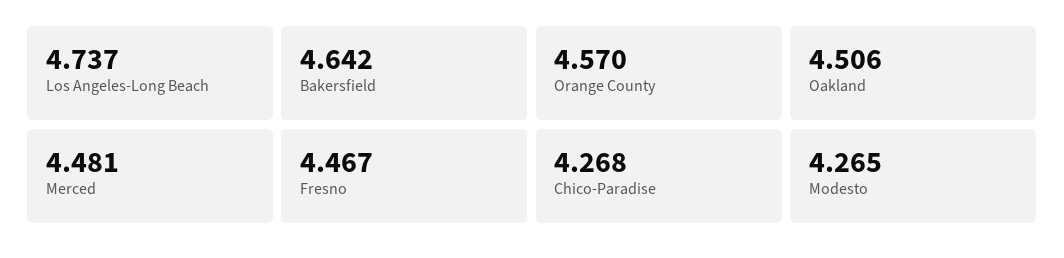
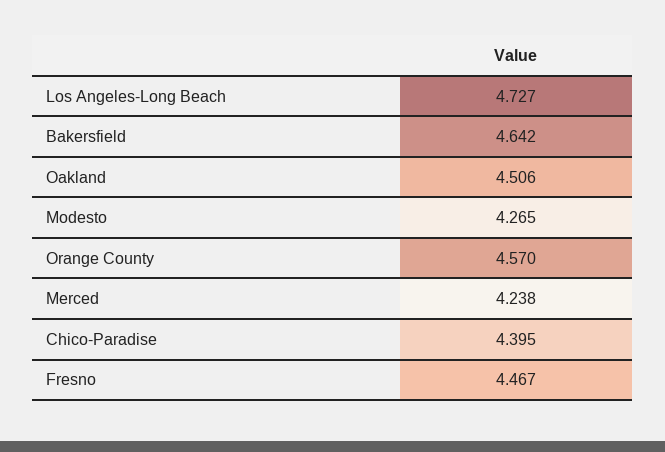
Los Angeles-Long Beach: 4.737 -> 4.727
Merced: 4.481 -> 4.238
Chico-Paradise: 4.268 -> 4.395

